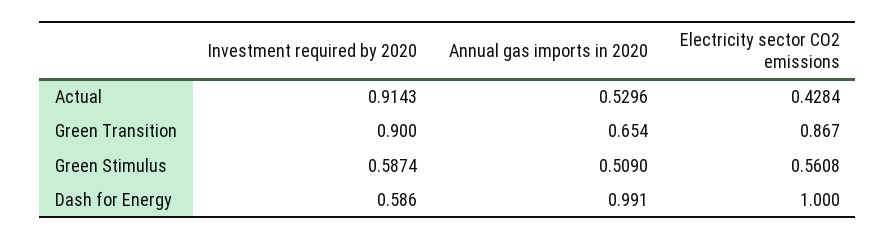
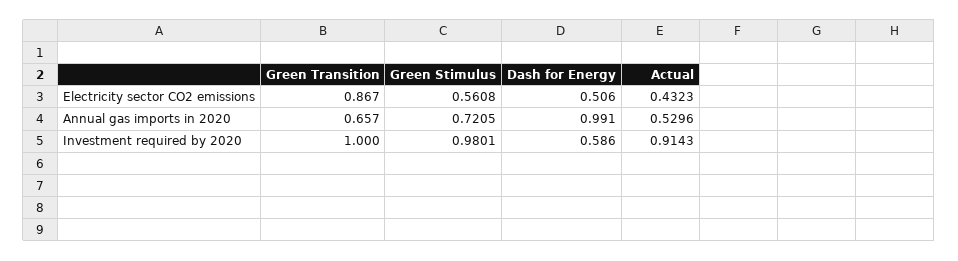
Electricity sector CO2 emissions, Actual: 0.4284 -> 0.4323
Investment required by 2020, Green Transition: 0.9 -> 1
Annual gas imports in 2020, Green Transition: 0.654 -> 0.657
Investment required by 2020, Green Stimulus: 0.5874 -> 0.9801
Annual gas imports in 2020, Green Stimulus: 0.509 -> 0.7205
Electricity sector CO2 emissions, Dash for Energy: 1 -> 0.506

